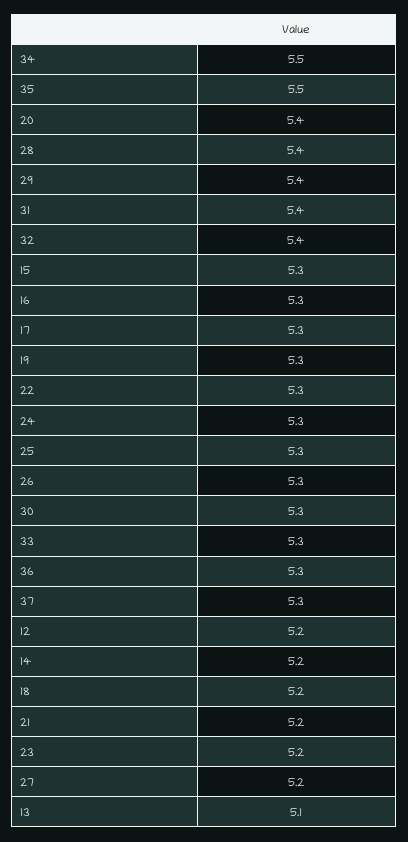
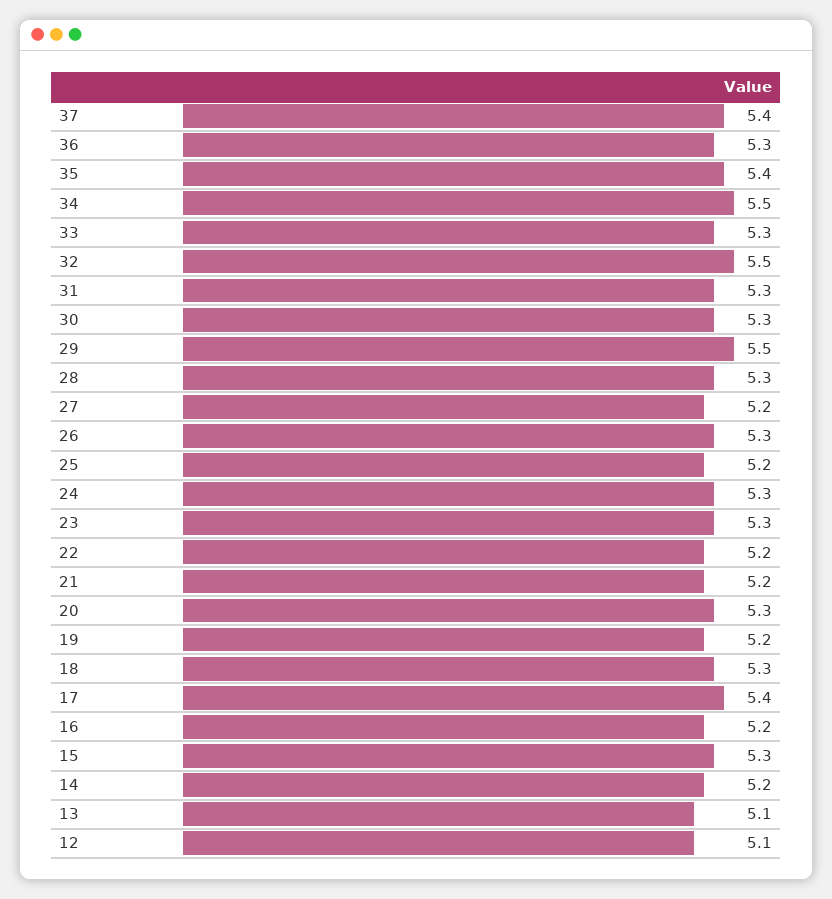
35: 5.5 -> 5.4
20: 5.4 -> 5.3
28: 5.4 -> 5.3
29: 5.4 -> 5.5
31: 5.4 -> 5.3
32: 5.4 -> 5.5
16: 5.3 -> 5.2
17: 5.3 -> 5.4
19: 5.3 -> 5.2
22: 5.3 -> 5.2
25: 5.3 -> 5.2
37: 5.3 -> 5.4
12: 5.2 -> 5.1
18: 5.2 -> 5.3
23: 5.2 -> 5.3

